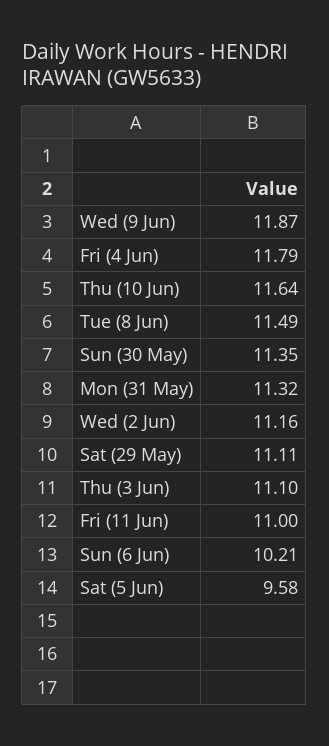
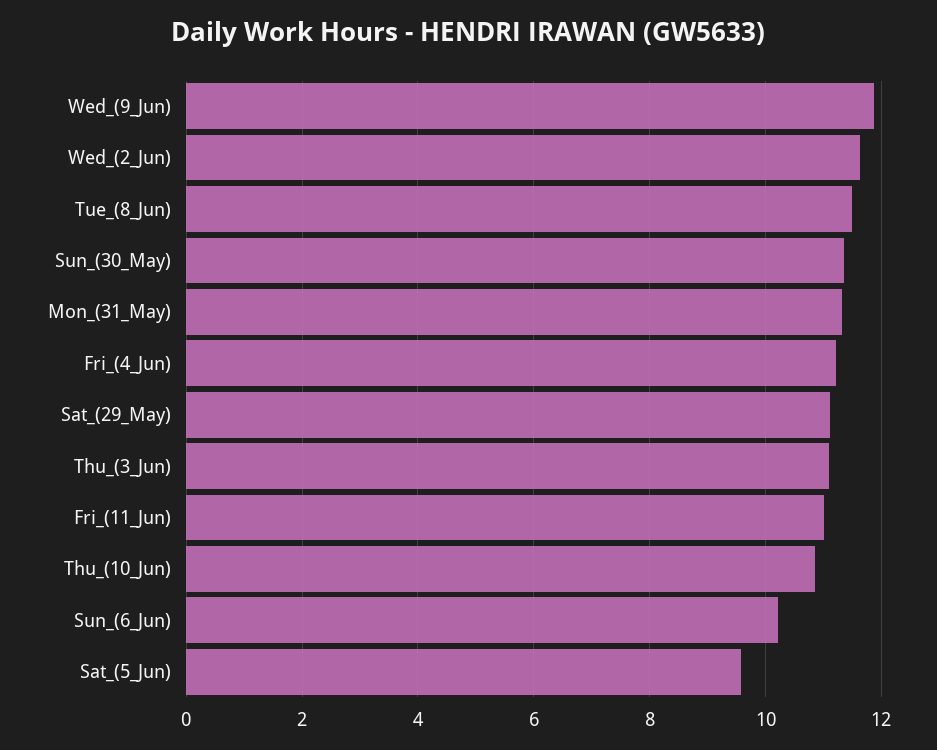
Fri (4 Jun): 11.79 -> 11.2
Thu (10 Jun): 11.64 -> 10.8
Wed (2 Jun): 11.16 -> 11.6

